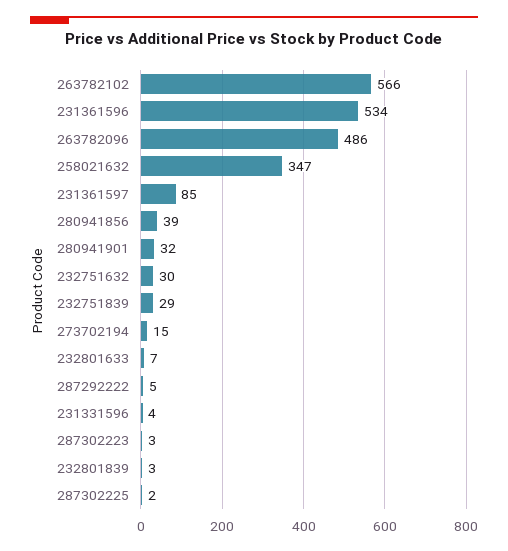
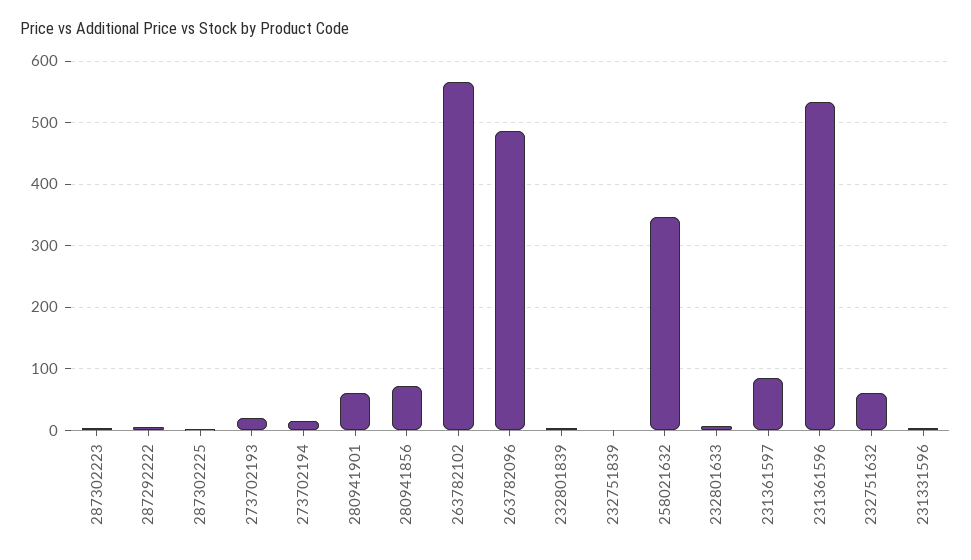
280941856: 39 -> 70
280941901: 32 -> 60
232751632: 30 -> 60
232751839: 29 -> 0
273702193: none -> 20

